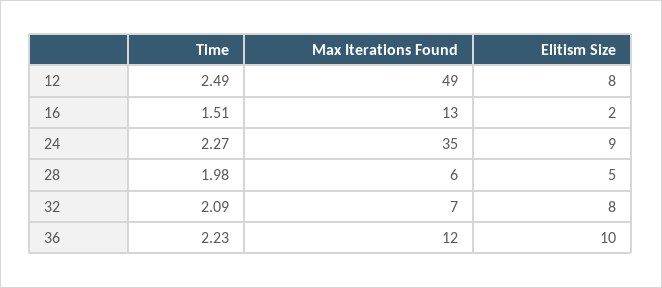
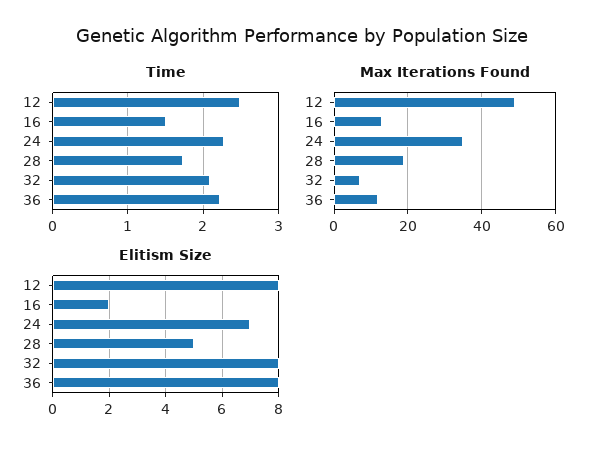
Elitism Size, 24: 9 -> 7
Time, 28: 1.98 -> 1.7
Max Iterations Found, 28: 6 -> 20
Elitism Size, 36: 10 -> 8

